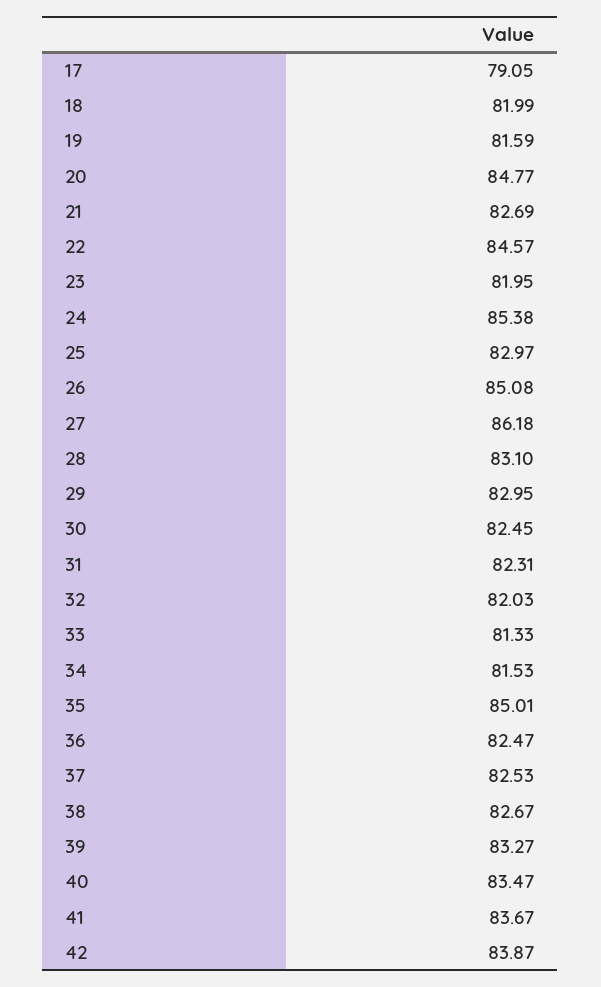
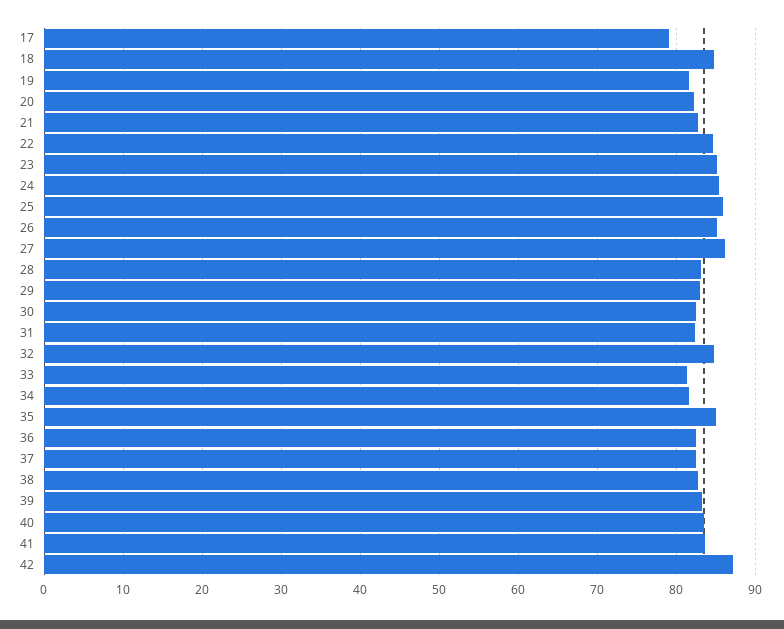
18: 81.99 -> 85
20: 84.77 -> 82
23: 81.95 -> 85
25: 82.97 -> 86
32: 82.03 -> 85
42: 83.87 -> 87

